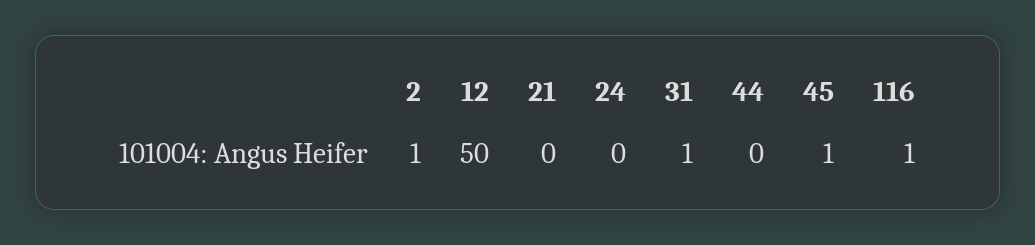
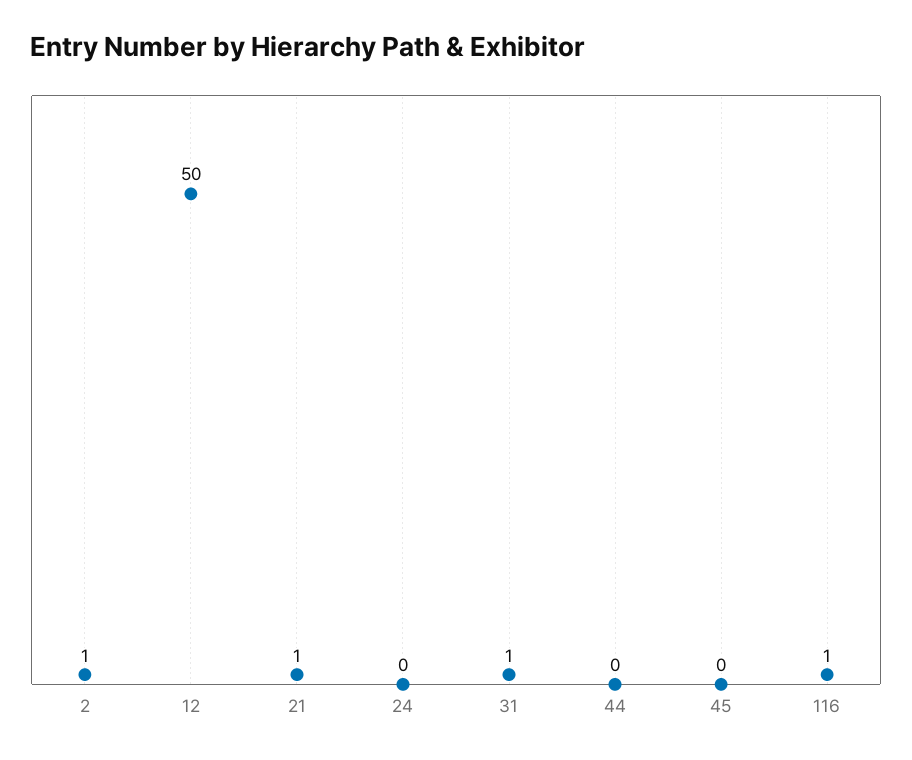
21: 0 -> 1
45: 1 -> 0

